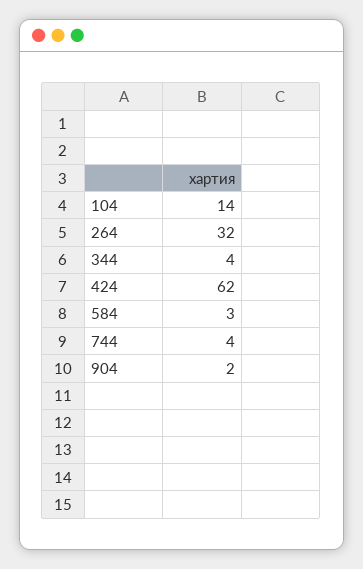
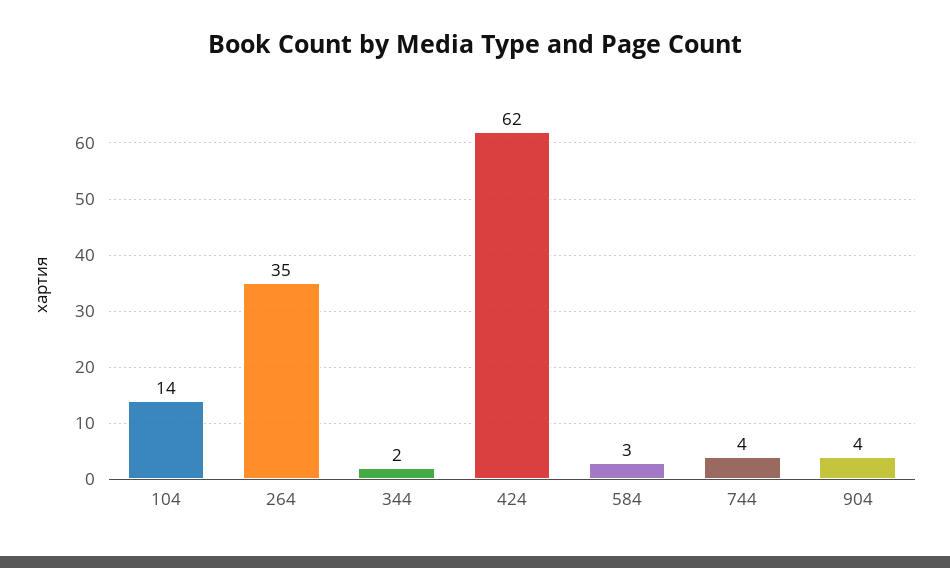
264: 32 -> 35
344: 4 -> 2
904: 2 -> 4

